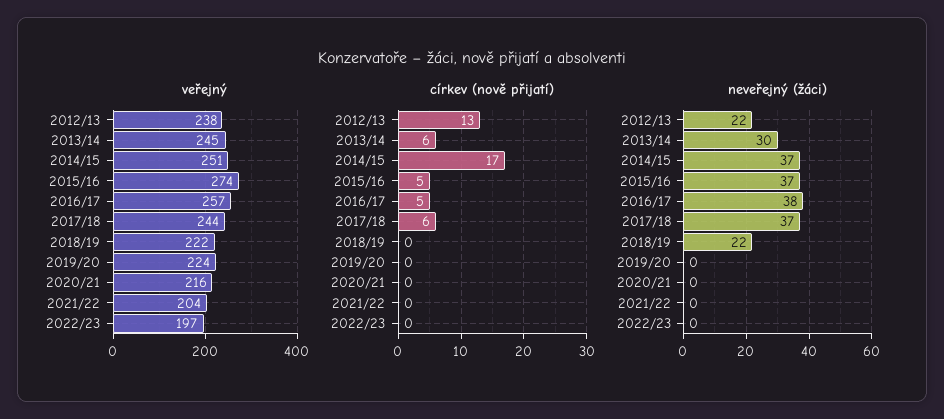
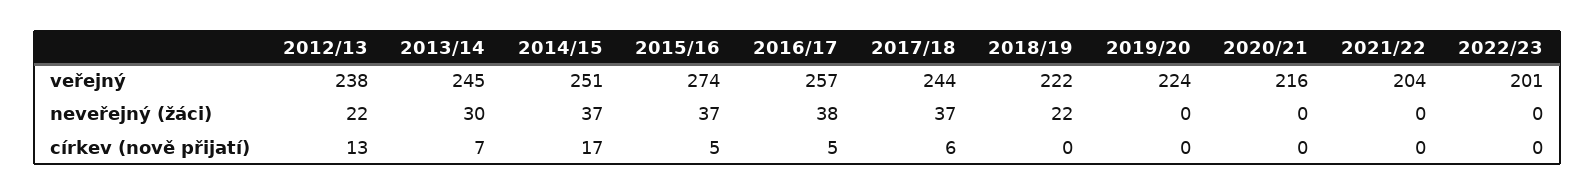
veřejný, 2022/23: 197 -> 201
církev (nově přijatí), 2013/14: 6 -> 7

